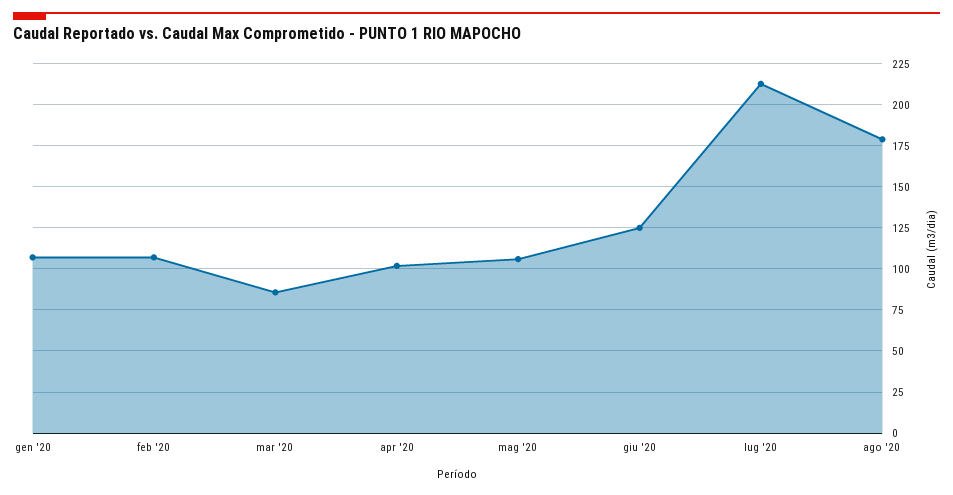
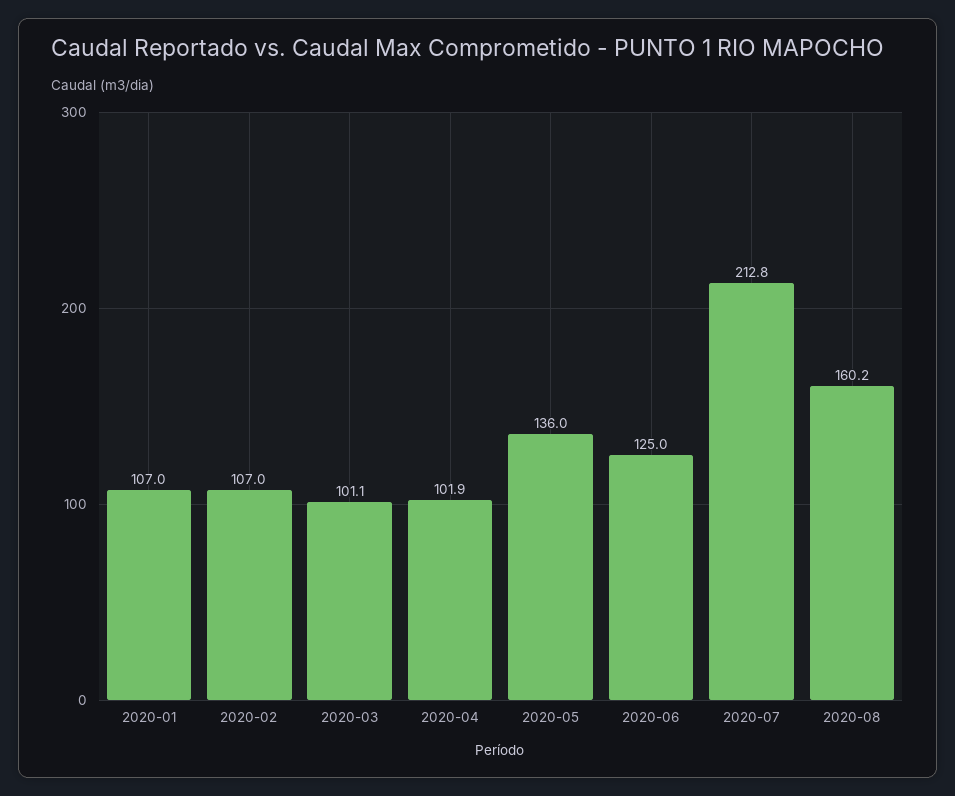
mar '20: 85 -> 101.1
mag '20: 105 -> 136
ago '20: 180 -> 160.2

